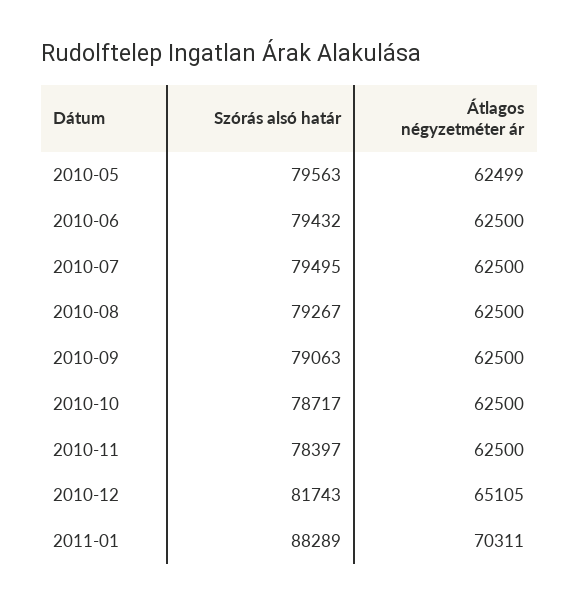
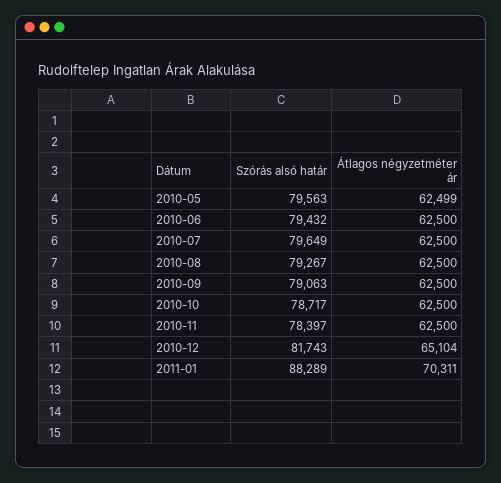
Szórás alsó határ, 2010-07: 79495 -> 79649
Átlagos négyzetméter ár, 2010-12: 65105 -> 65104

